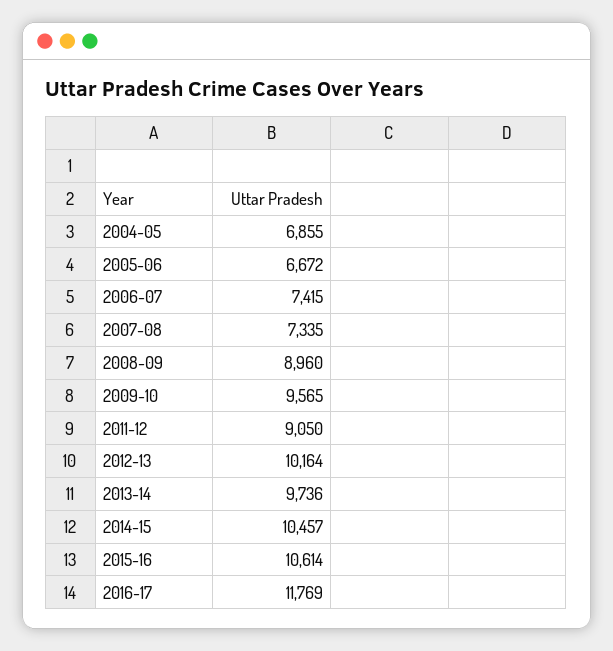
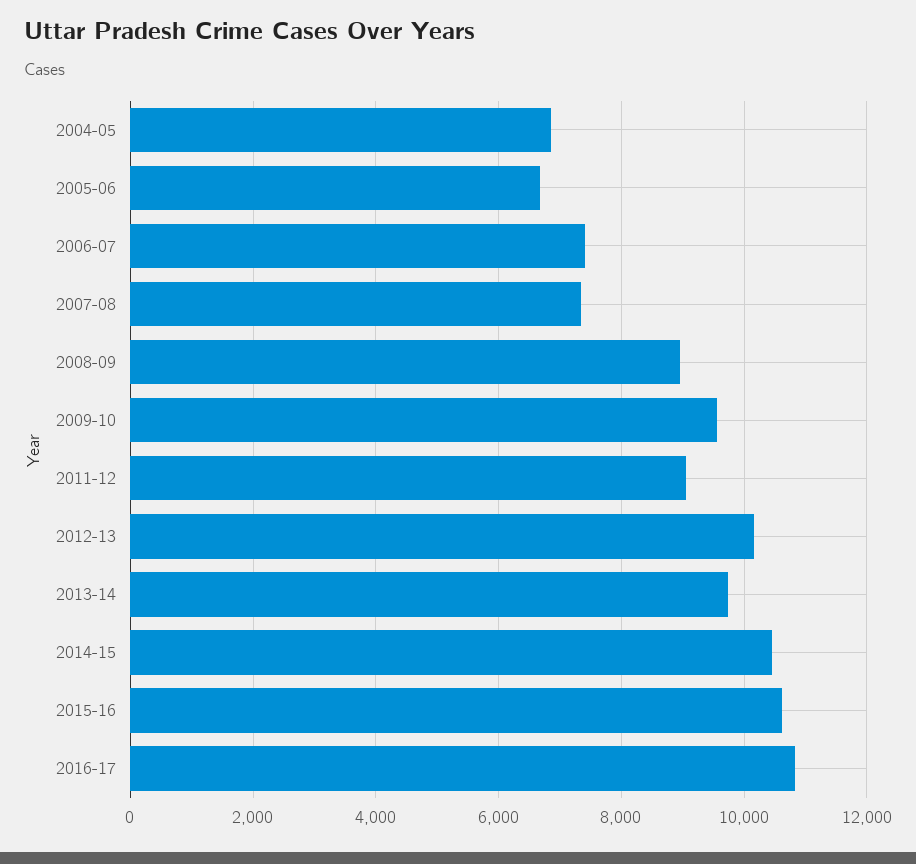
2016-17: 11769 -> 10800

